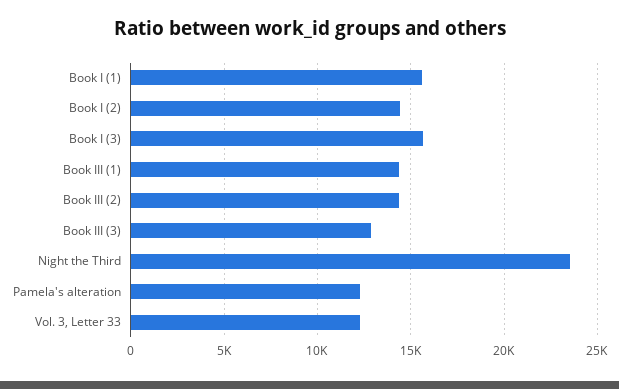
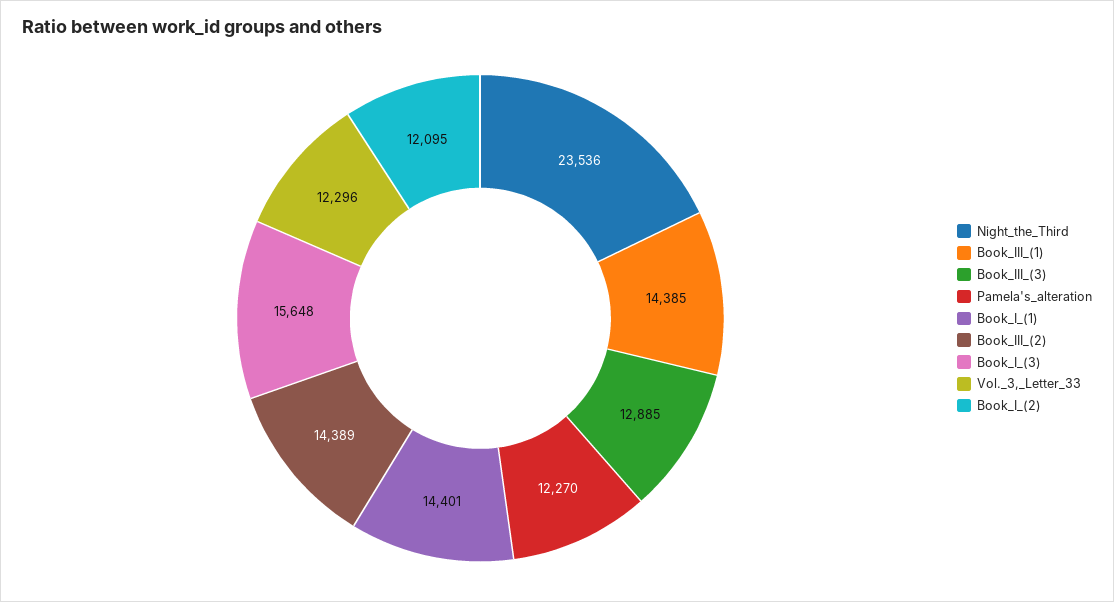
Book I (1): 15500 -> 14401
Book I (2): 14500 -> 12095

